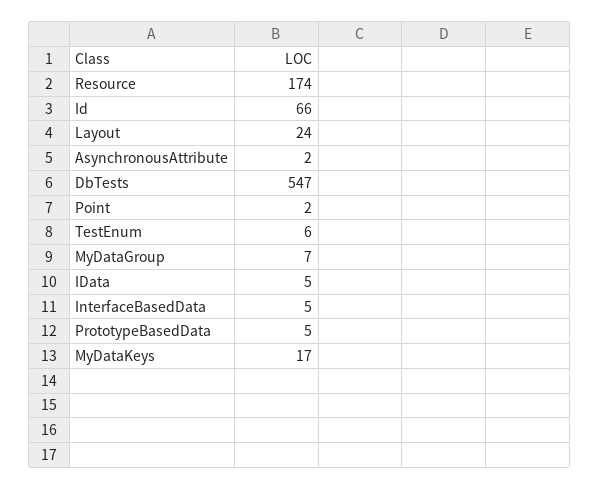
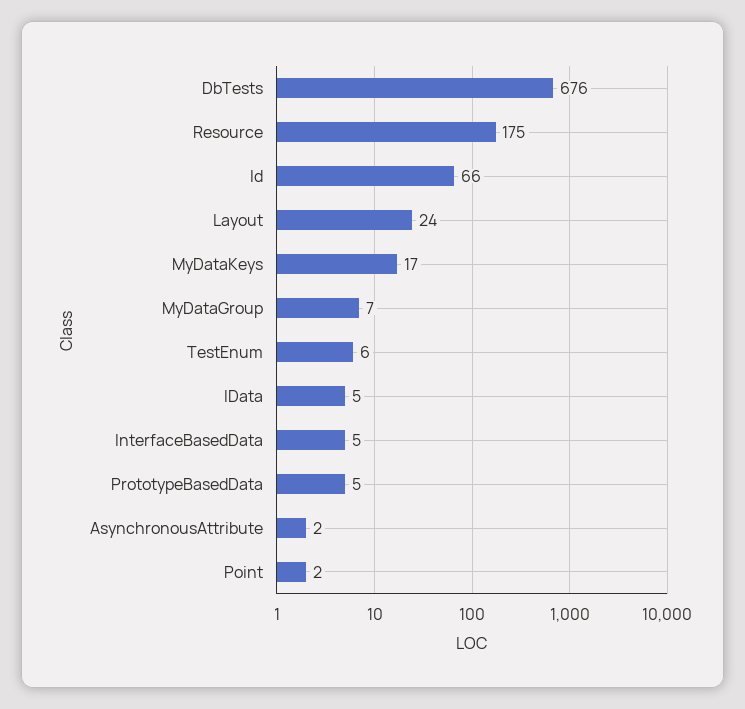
Resource: 174 -> 175
DbTests: 547 -> 676

